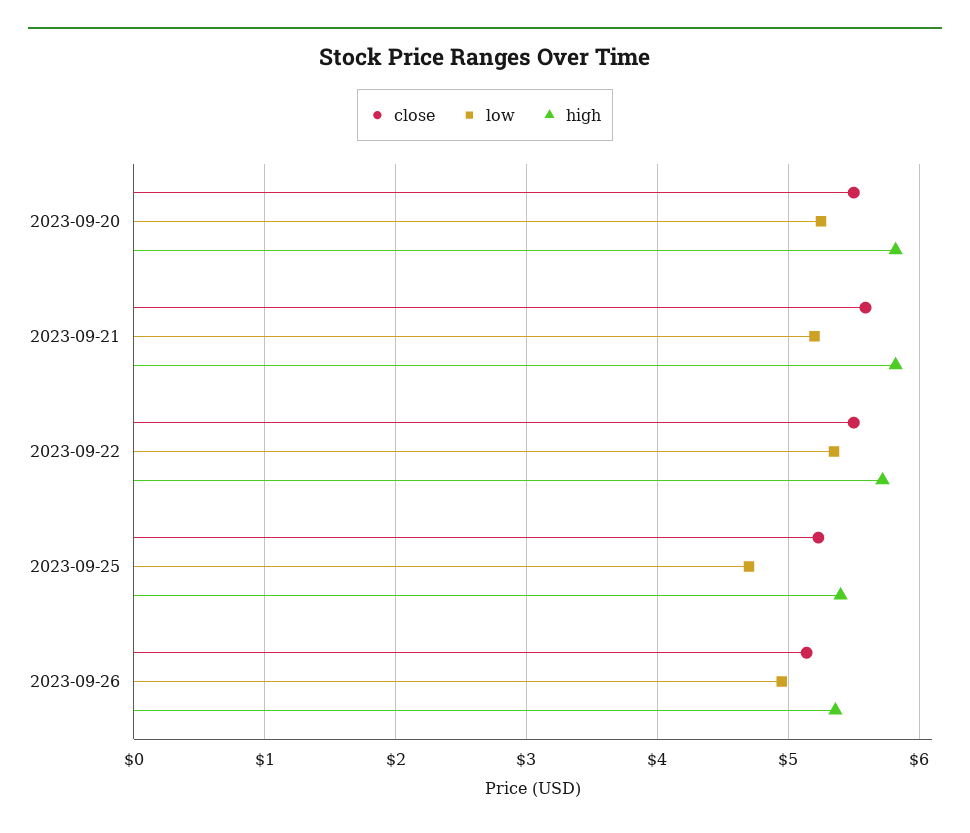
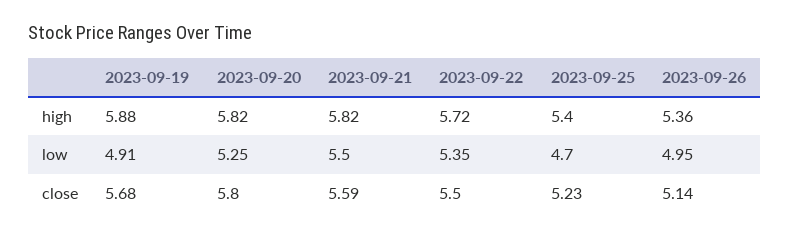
close, 2023-09-20: 5.5 -> 5.8
low, 2023-09-21: 5.2 -> 5.5
high, 2023-09-19: none -> 5.88
low, 2023-09-19: none -> 4.91
close, 2023-09-19: none -> 5.68

